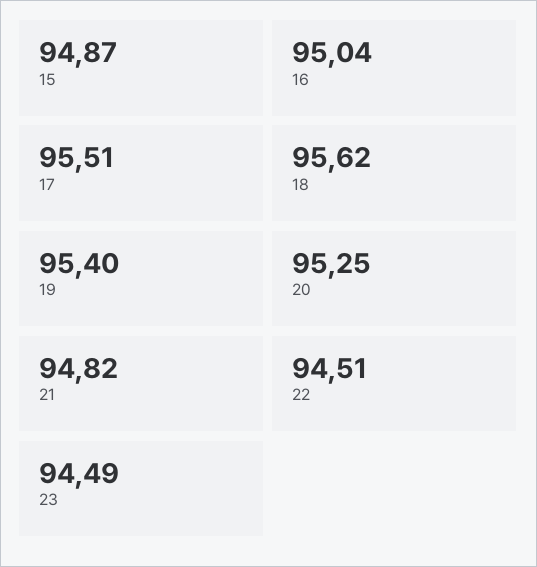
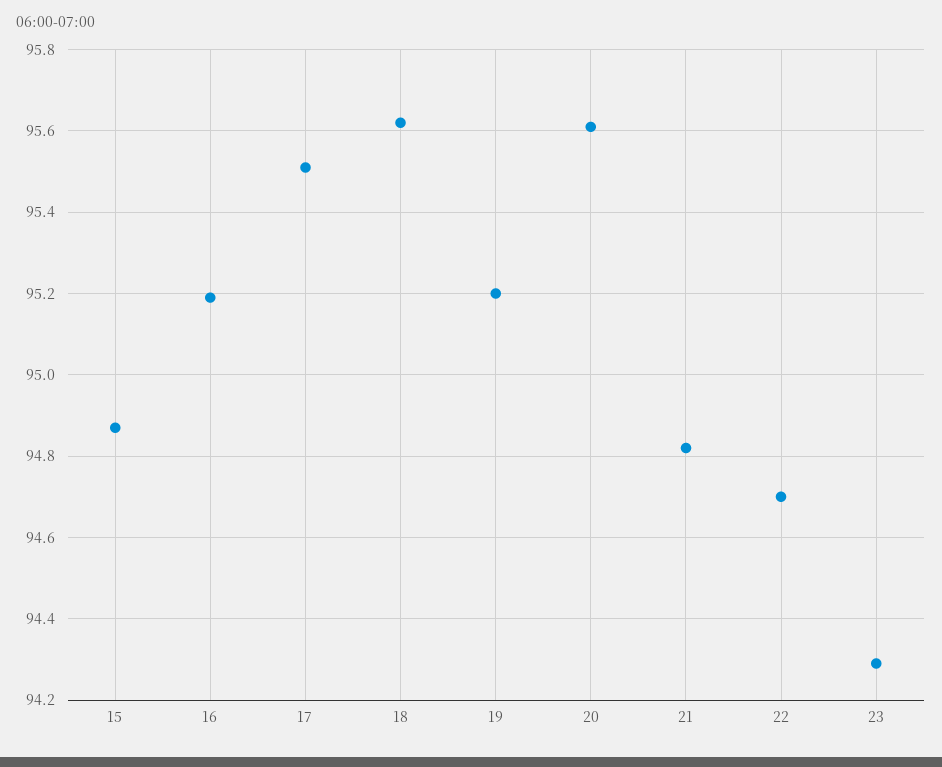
16: 95.04 -> 95.2
19: 95.4 -> 95.2
20: 95.25 -> 95.6
22: 94.51 -> 94.7
23: 94.49 -> 94.3

